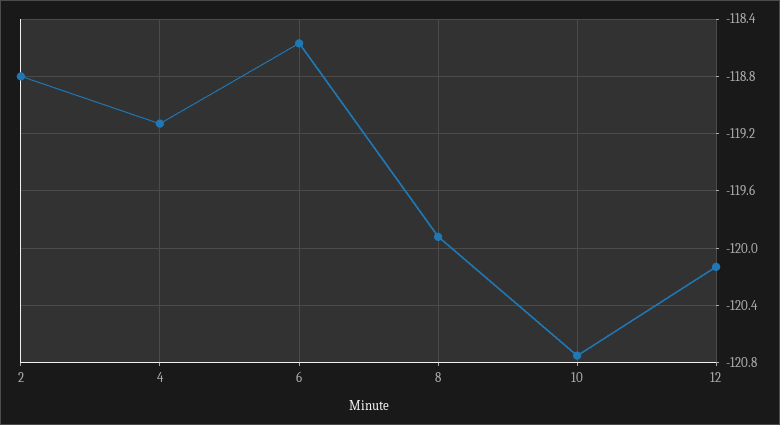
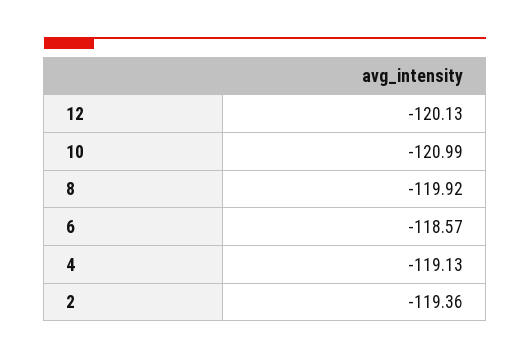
2: -118.8 -> -119.36
10: -120.75 -> -120.99

